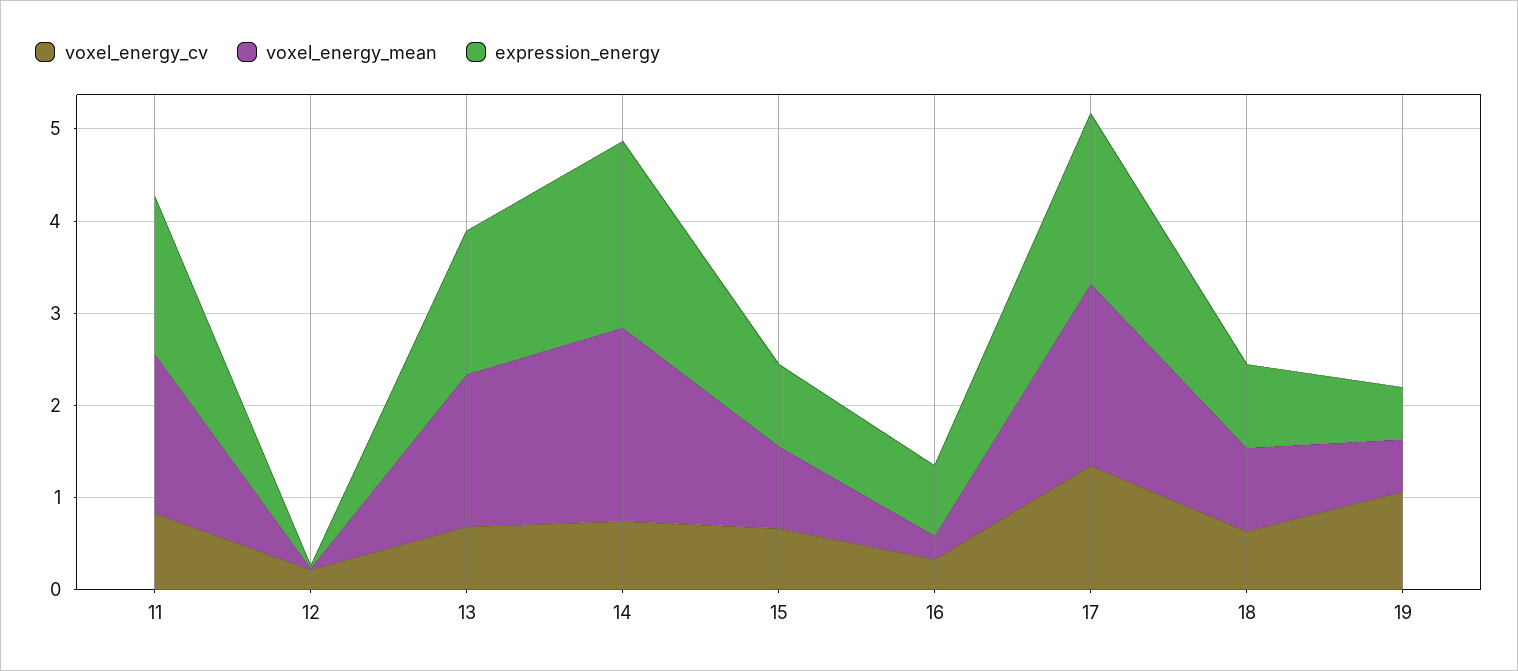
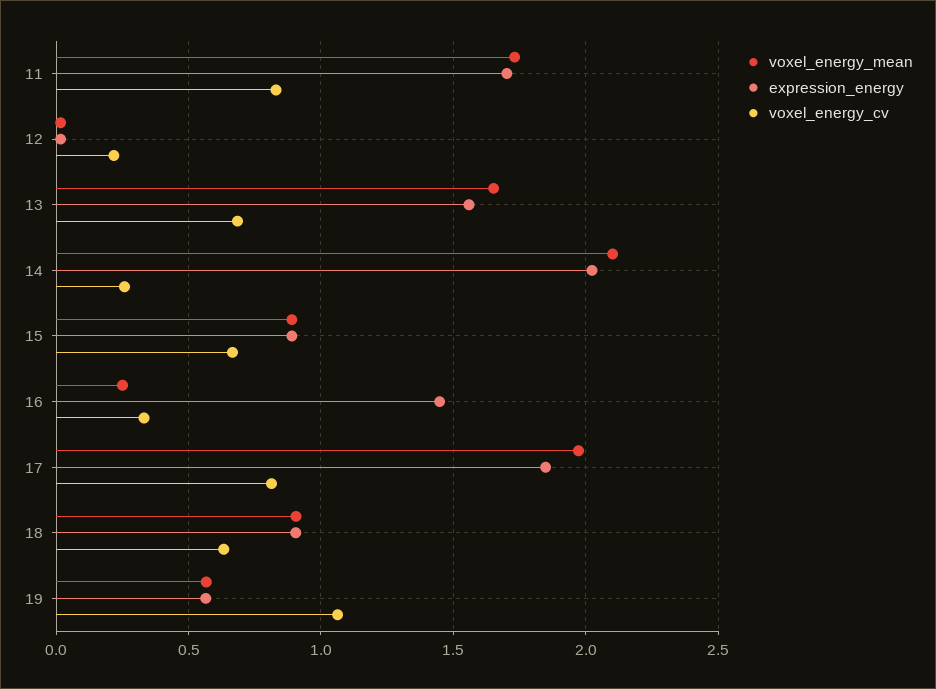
voxel_energy_cv, 14: 0.8 -> 0.25
expression_energy, 16: 0.8 -> 1.45
voxel_energy_cv, 17: 1.4 -> 0.8

